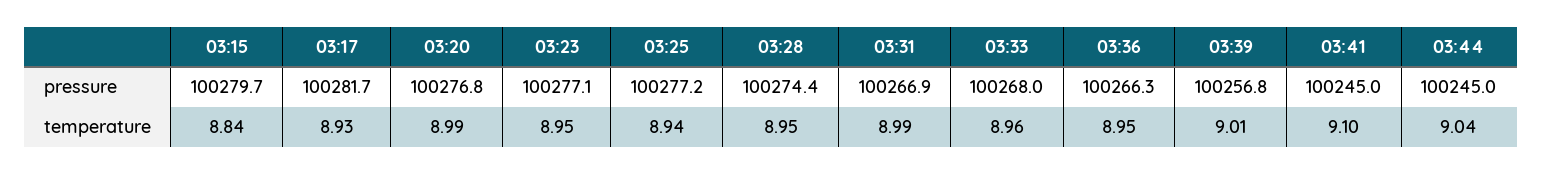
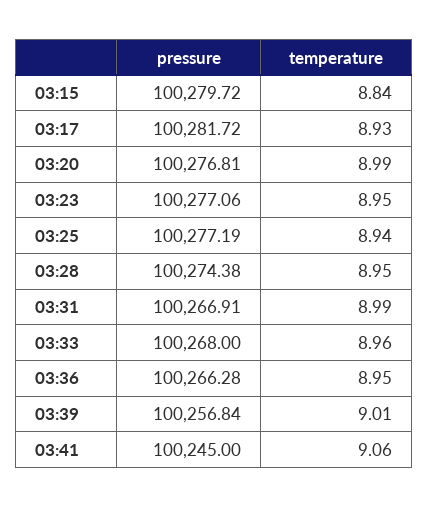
03:44, pressure: 100245 -> none
03:41, temperature: 9.1 -> 9.06
03:44, temperature: 9.04 -> none

